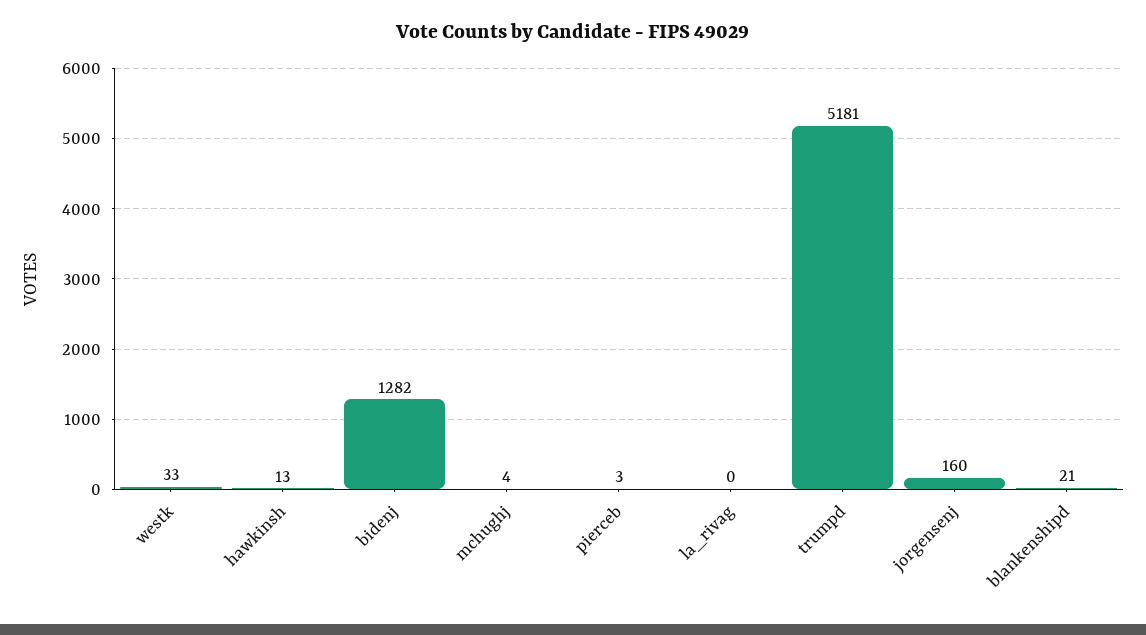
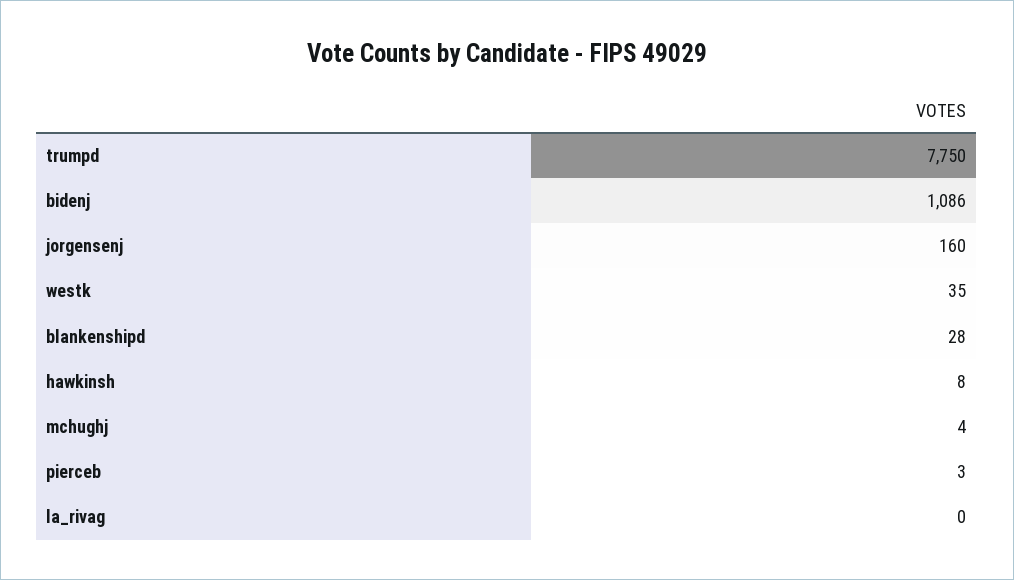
westk: 33 -> 35
hawkinsh: 13 -> 8
bidenj: 1282 -> 1086
trumpd: 5181 -> 7750
blankenshipd: 21 -> 28

